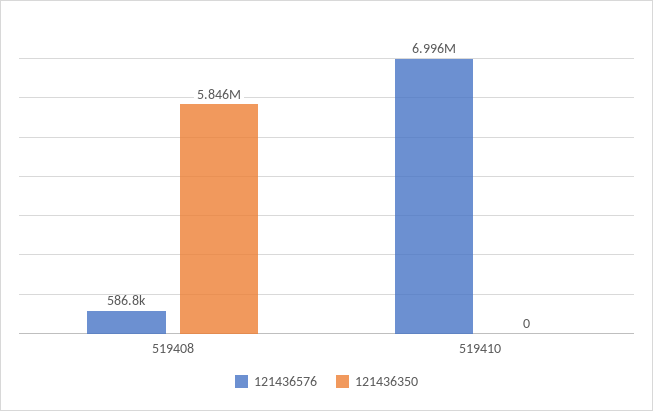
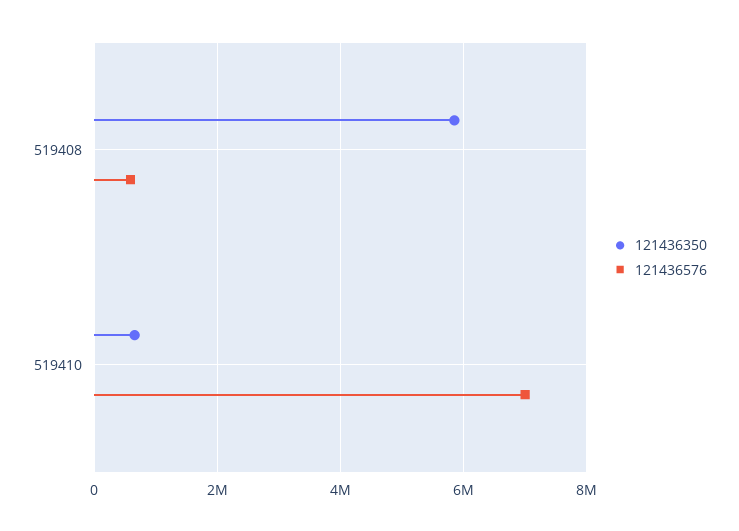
121436350, 519410: 0 -> 600000

